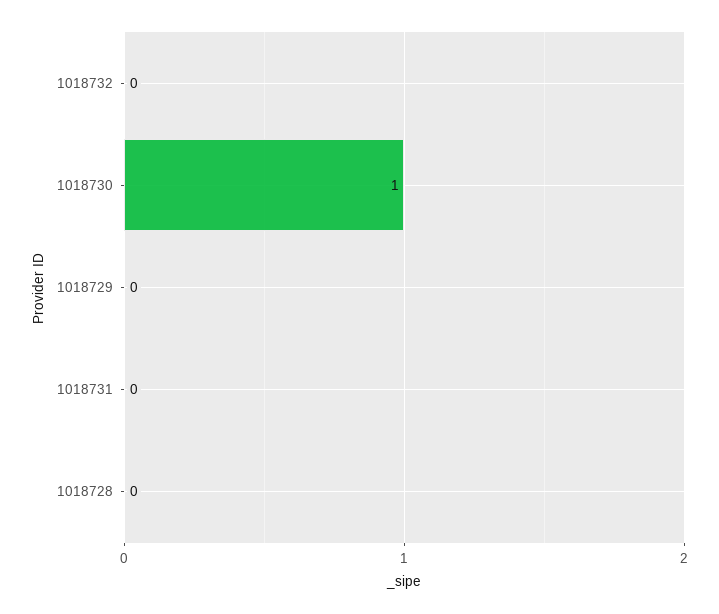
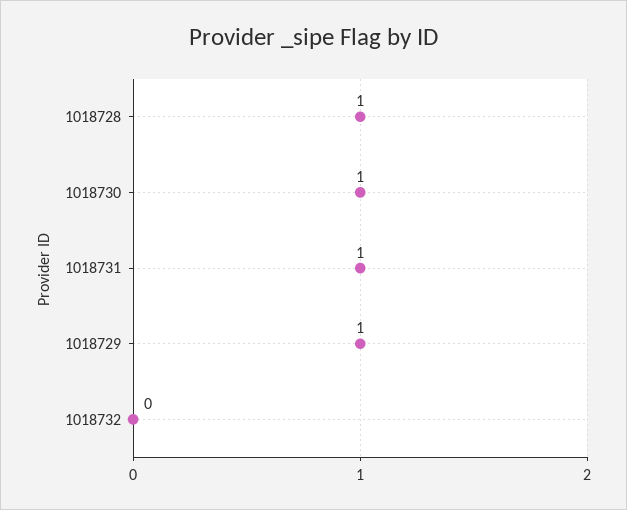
1018729: 0 -> 1
1018731: 0 -> 1
1018728: 0 -> 1

